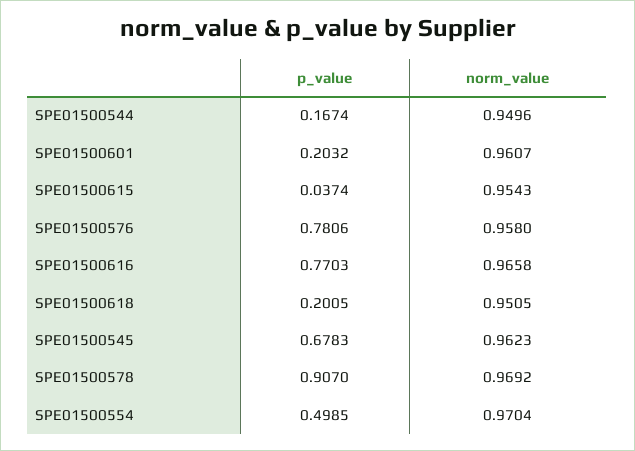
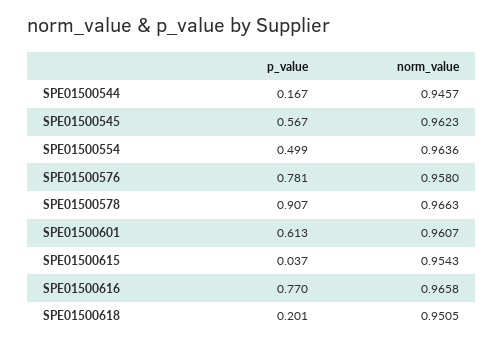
norm_value, SPE01500544: 0.9496 -> 0.9457
p_value, SPE01500601: 0.2032 -> 0.613
p_value, SPE01500545: 0.6783 -> 0.567
norm_value, SPE01500578: 0.9692 -> 0.9663
norm_value, SPE01500554: 0.9704 -> 0.9636

